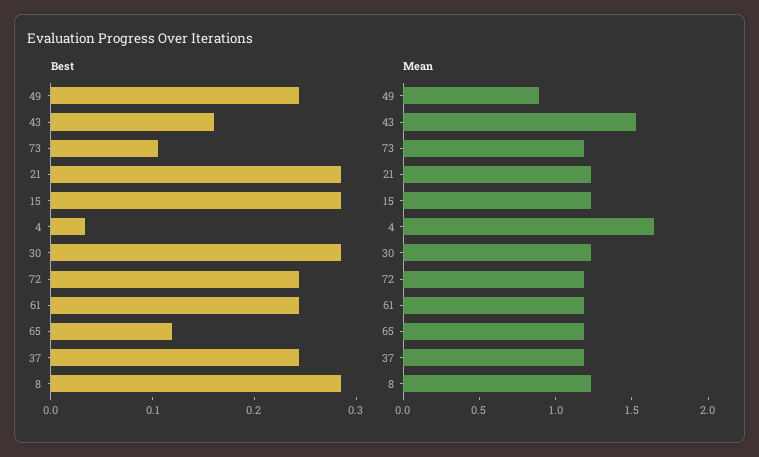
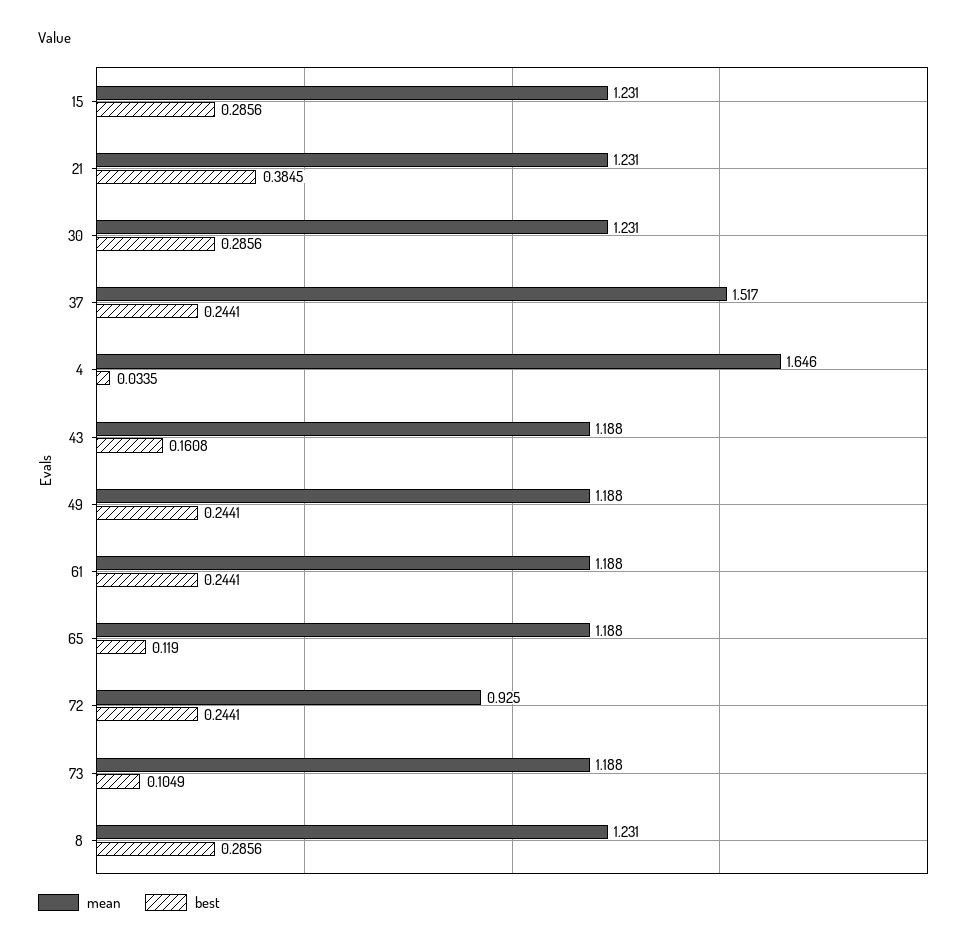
Best, 21: 0.28 -> 0.3845
Mean, 49: 0.9 -> 1.188
Mean, 43: 1.5 -> 1.188
Mean, 72: 1.2 -> 0.925
Mean, 37: 1.2 -> 1.517

